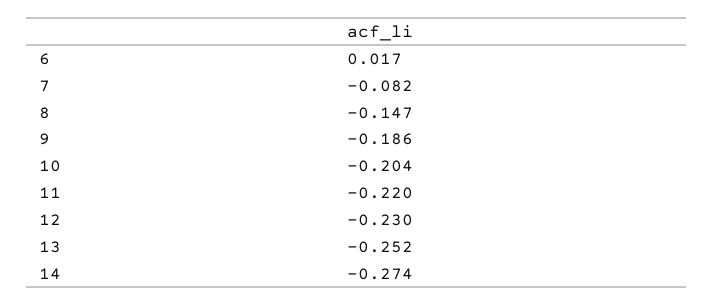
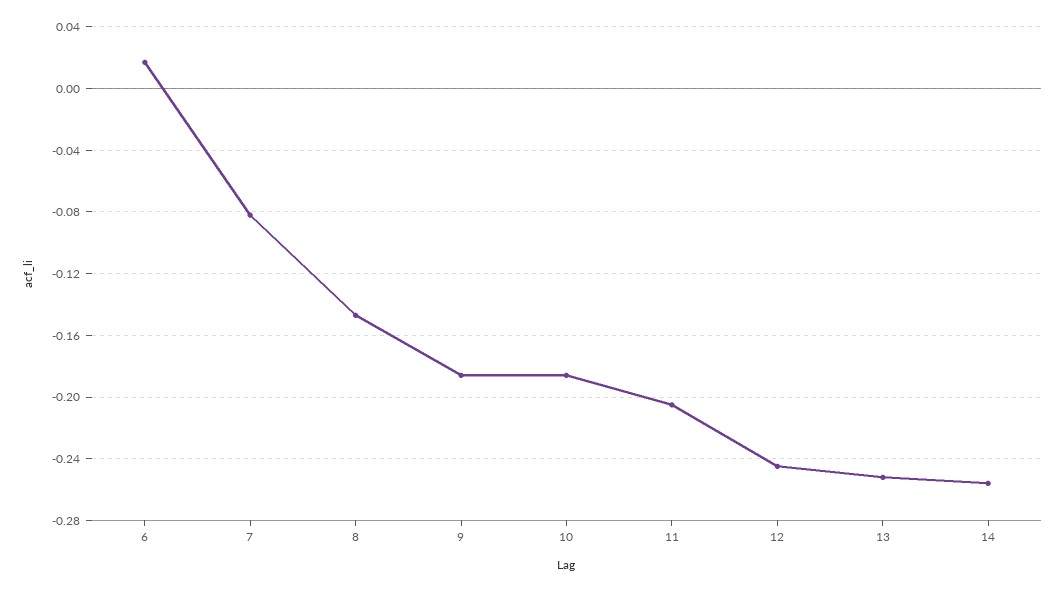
10: -0.204 -> -0.185
11: -0.22 -> -0.205
12: -0.23 -> -0.245
14: -0.274 -> -0.255

